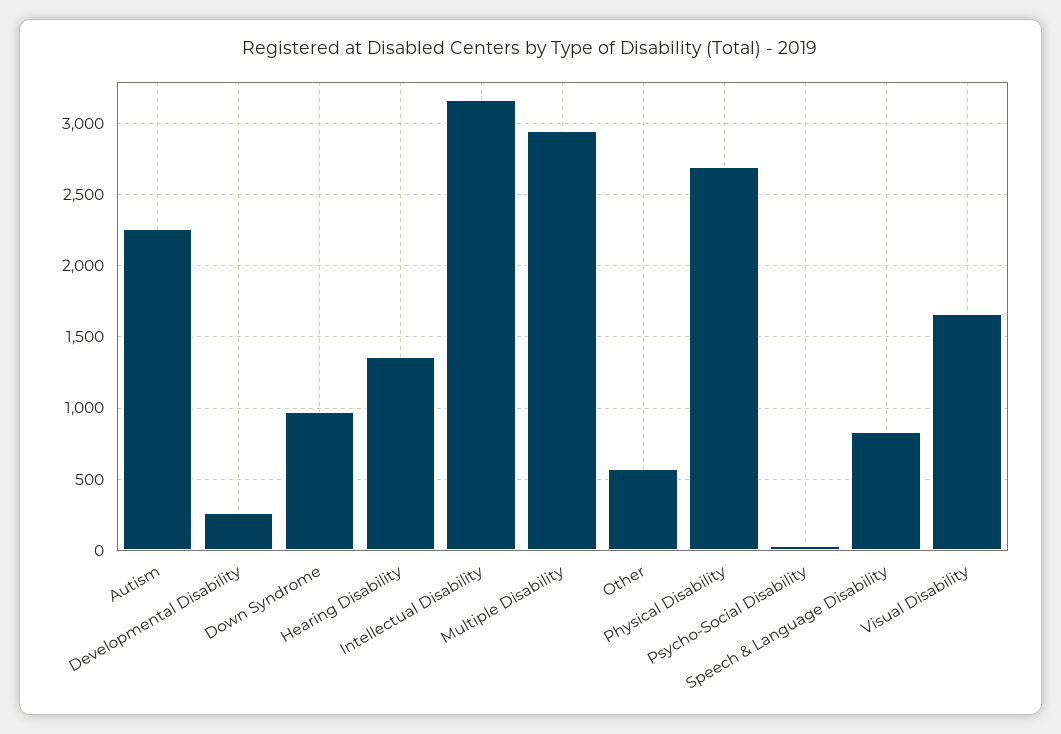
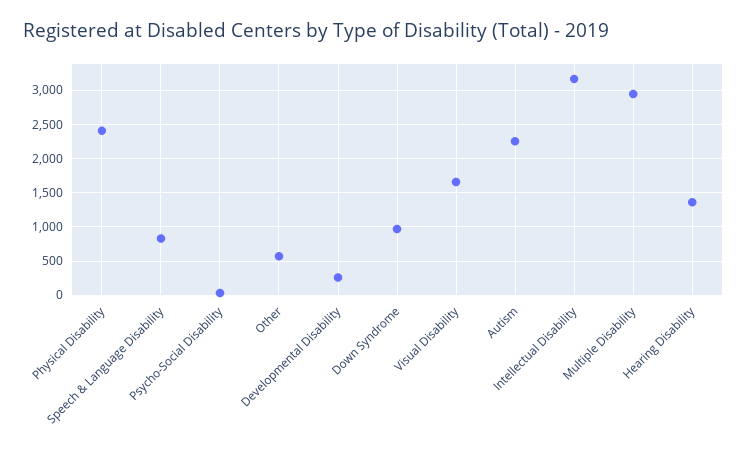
Physical Disability: 2700 -> 2400

